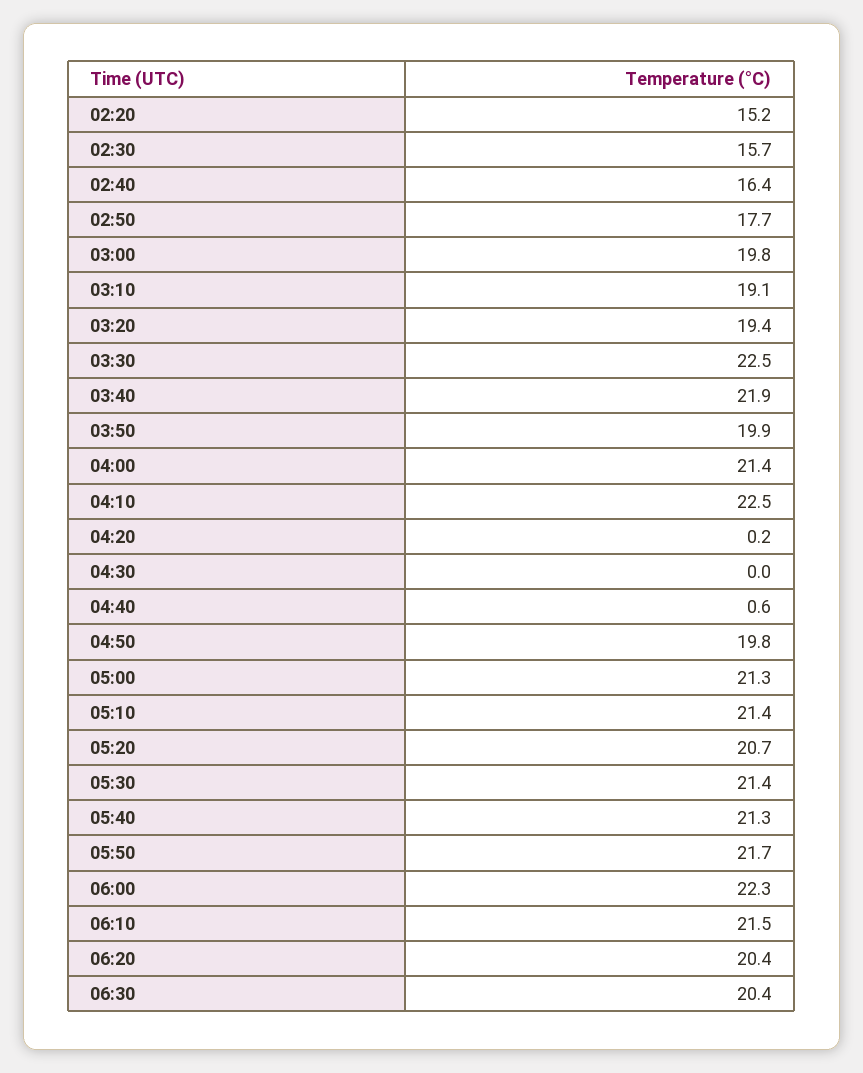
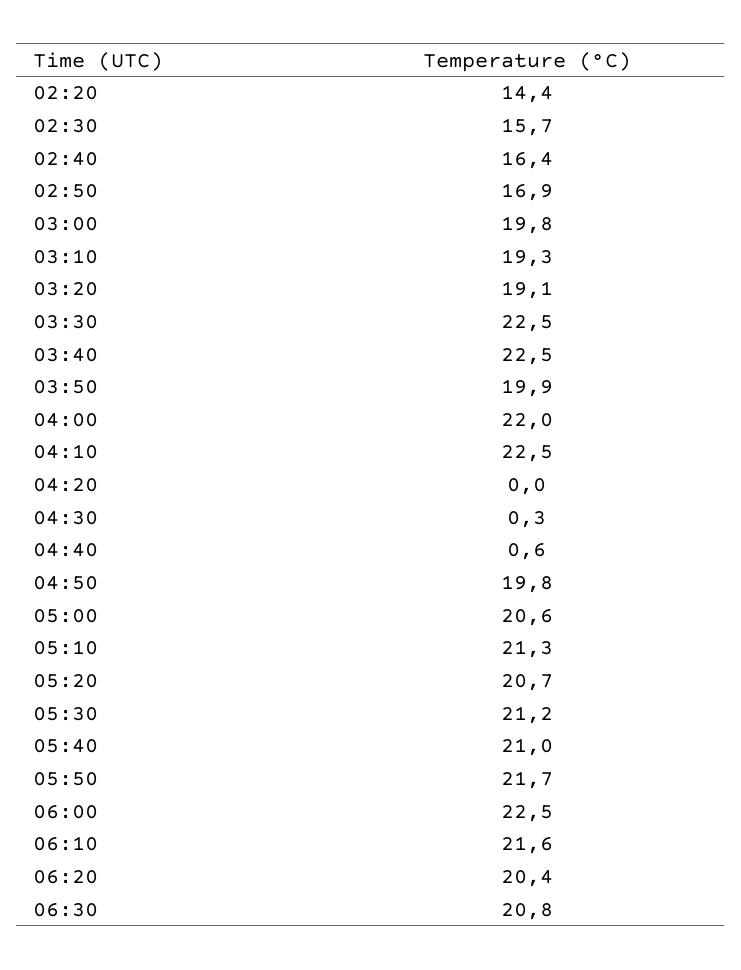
02:20: 15.2 -> 14.4
02:50: 17.7 -> 16.9
03:10: 19.1 -> 19.3
03:20: 19.4 -> 19.1
03:40: 21.9 -> 22.5
04:00: 21.4 -> 22
04:20: 0.2 -> 0
04:30: 0 -> 0.3
05:00: 21.3 -> 20.6
05:10: 21.4 -> 21.3
05:30: 21.4 -> 21.2
05:40: 21.3 -> 21
06:00: 22.3 -> 22.5
06:10: 21.5 -> 21.6
06:30: 20.4 -> 20.8

